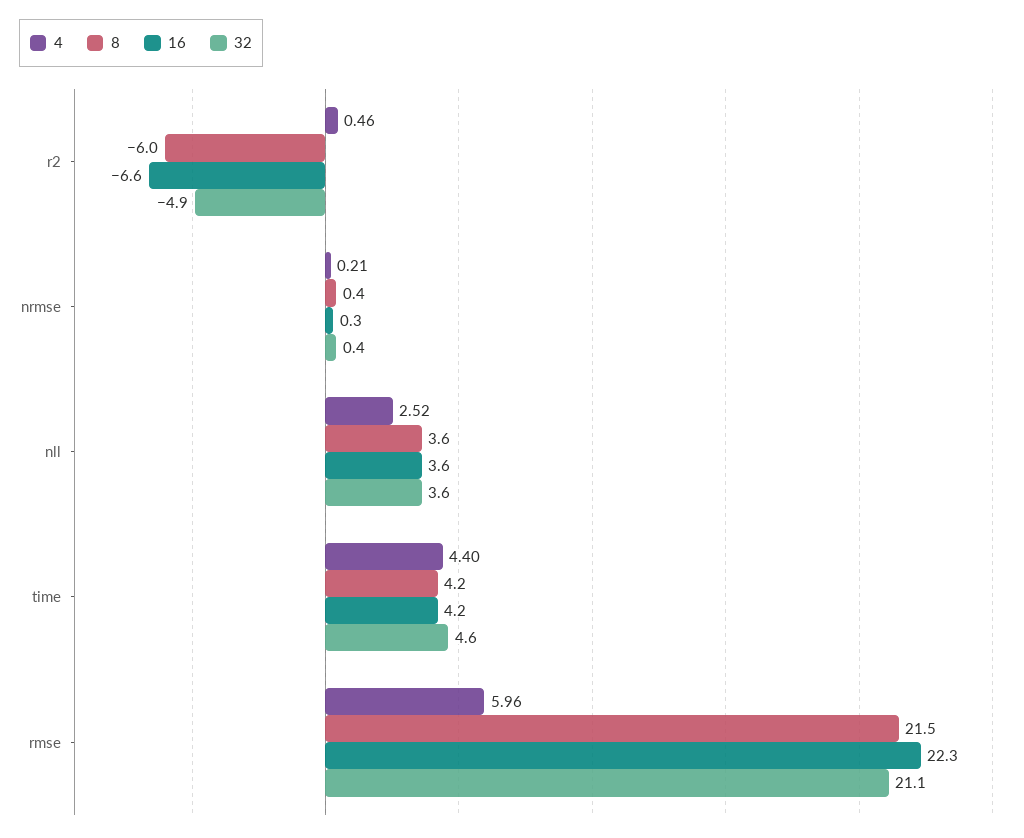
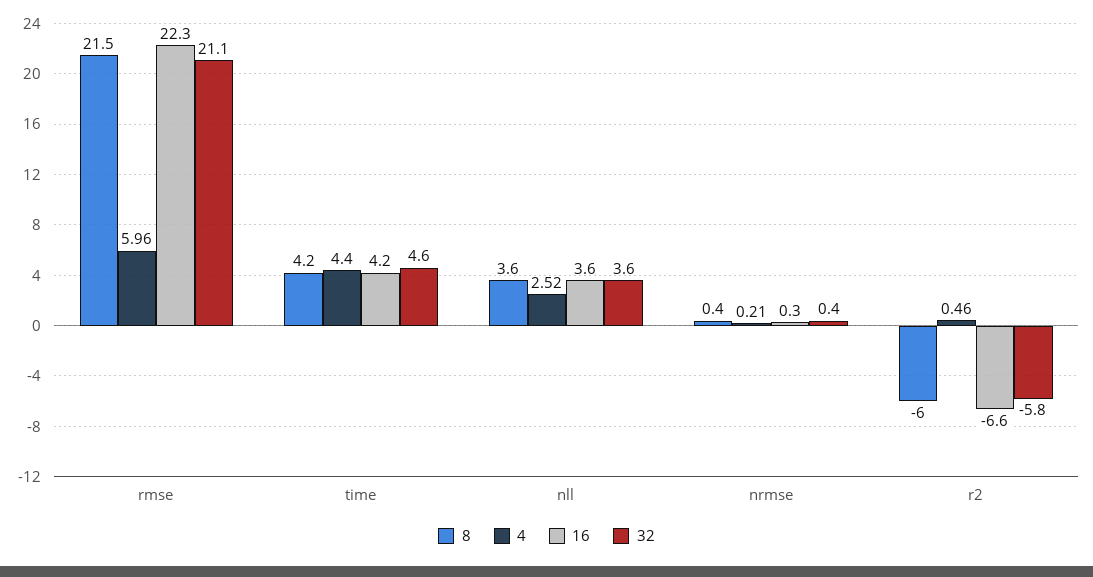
32, r2: -4.9 -> -5.8

